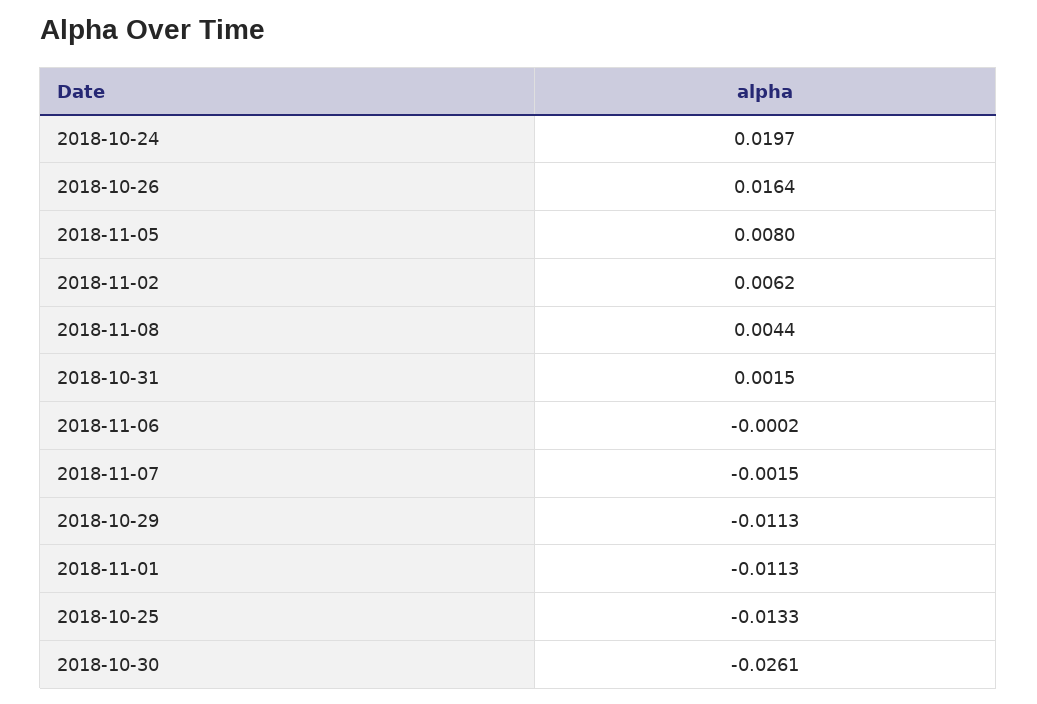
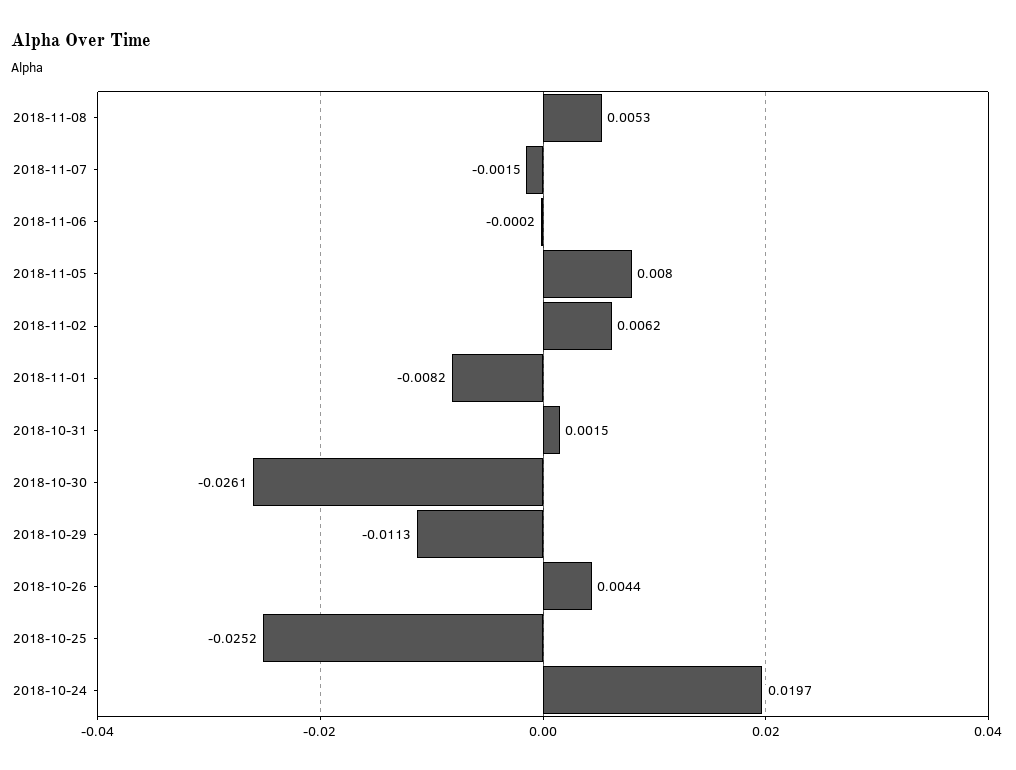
2018-10-26: 0.0164 -> 0.0044
2018-11-08: 0.0044 -> 0.0053
2018-11-01: -0.0113 -> -0.0082
2018-10-25: -0.0133 -> -0.0252

